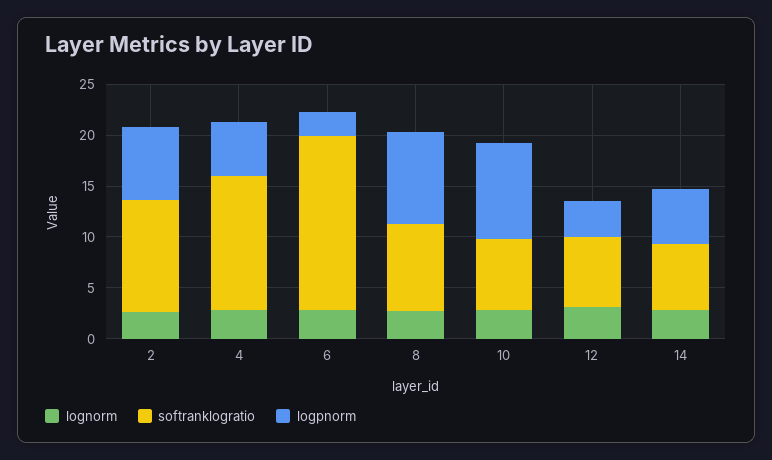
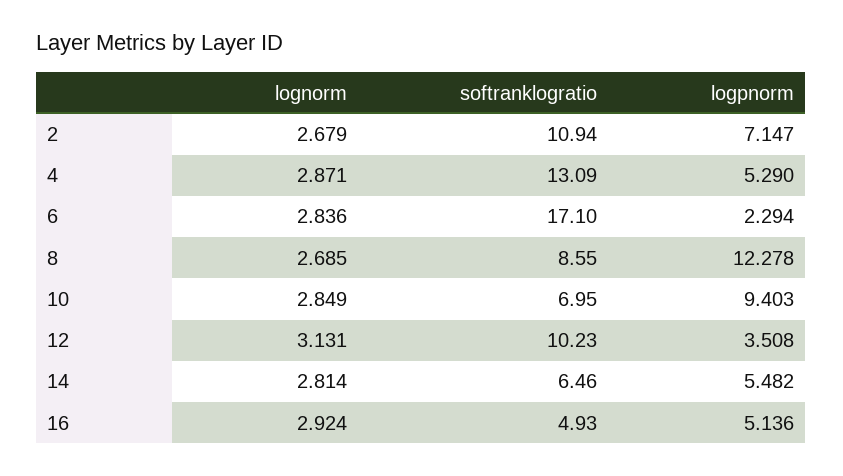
logpnorm, 8: 9 -> 12.278
softranklogratio, 12: 7 -> 10.23
lognorm, 16: none -> 2.924
softranklogratio, 16: none -> 4.93
logpnorm, 16: none -> 5.136

